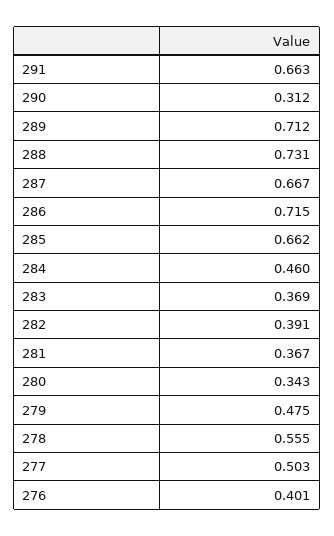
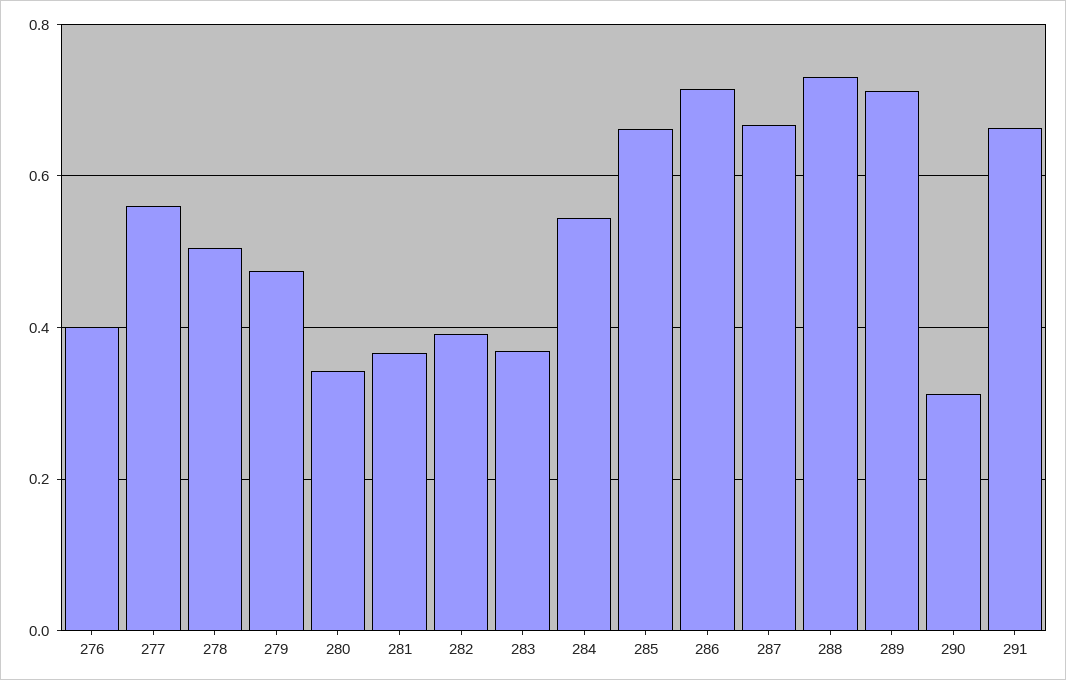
284: 0.46 -> 0.54
278: 0.555 -> 0.5
277: 0.503 -> 0.56

